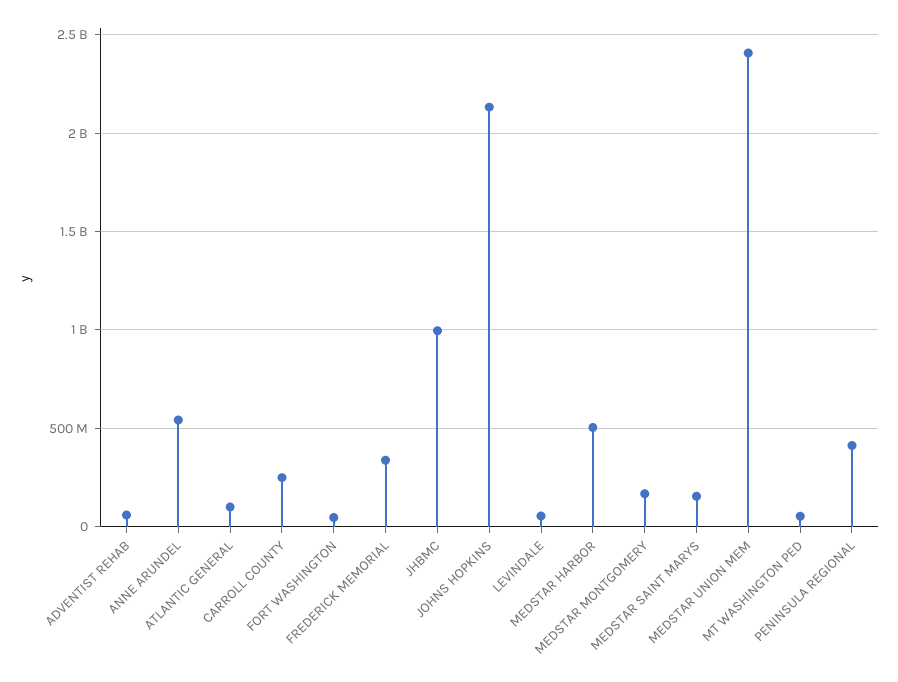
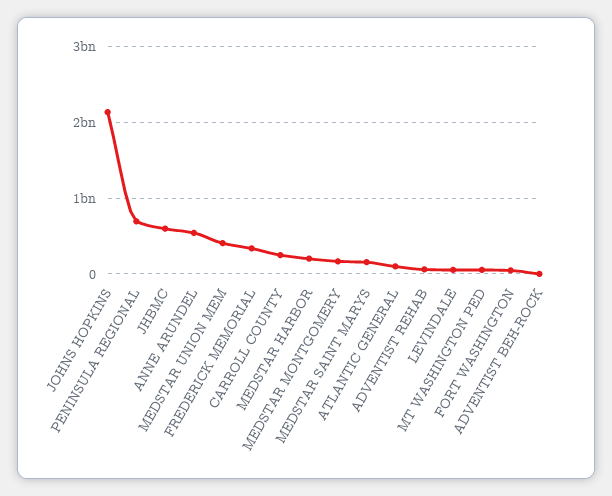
JHBMC: 1000000000 -> 600000000
MEDSTAR HARBOR: 500000000 -> 200000000
MEDSTAR UNION MEM: 2400000000 -> 400000000
PENINSULA REGIONAL: 400000000 -> 700000000
ADVENTIST BEH-ROCK: none -> 0

